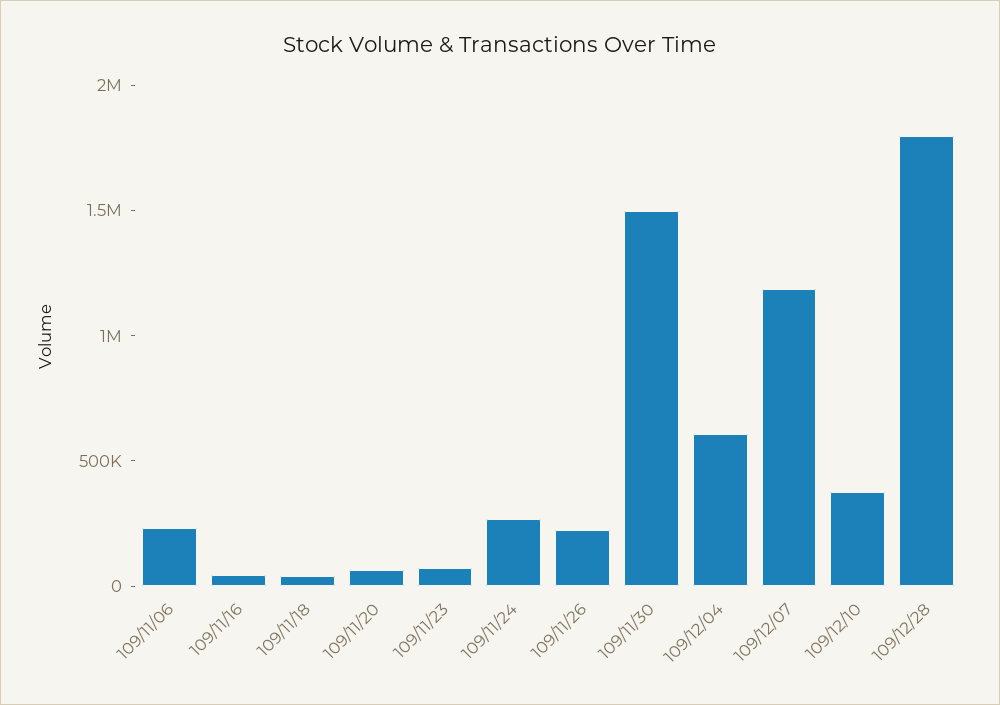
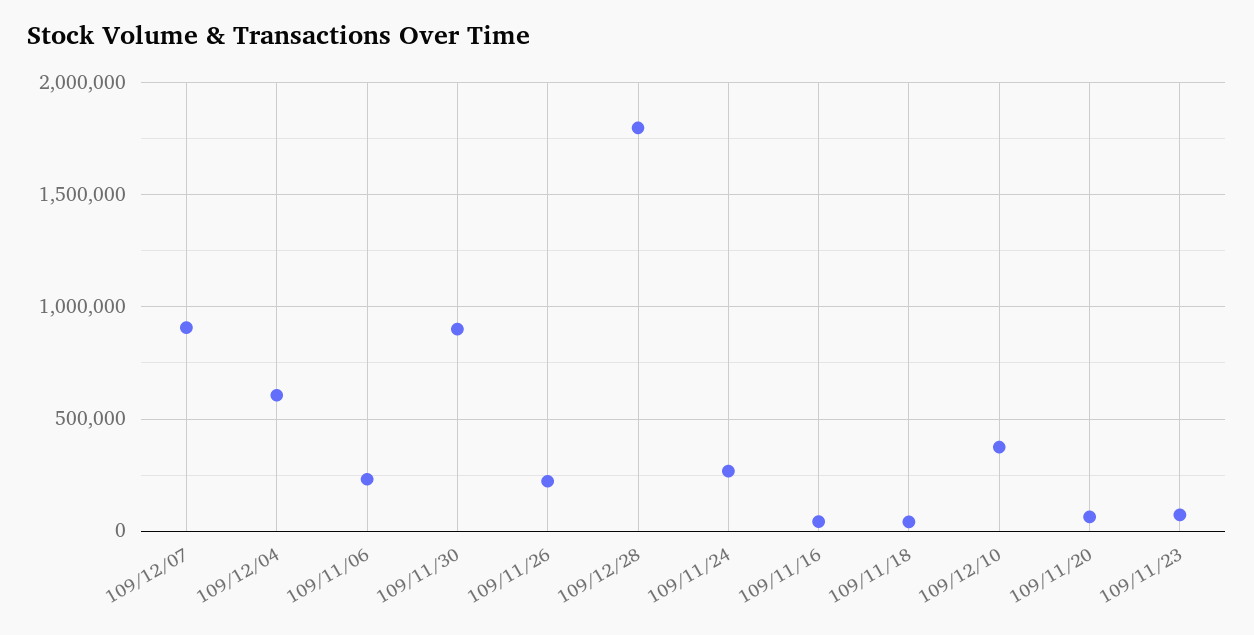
109/11/30: 1500000 -> 900000
109/12/07: 1200000 -> 900000

